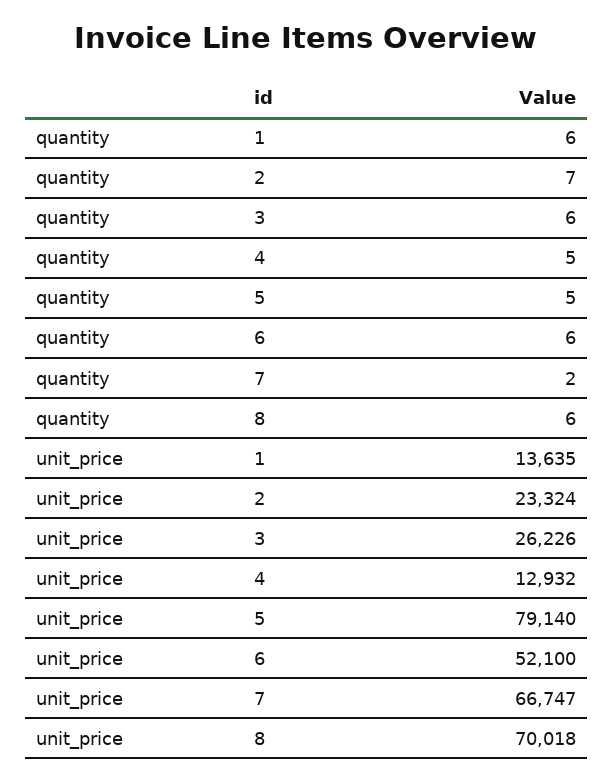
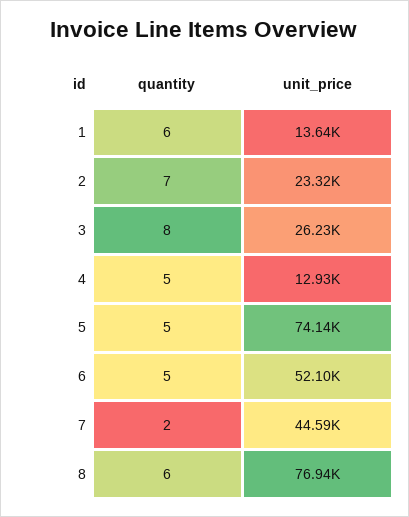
quantity, 3: 6 -> 8
quantity, 6: 6 -> 5
unit_price, 5: 79140 -> 74140
unit_price, 7: 66747 -> 44590
unit_price, 8: 70018 -> 76940

